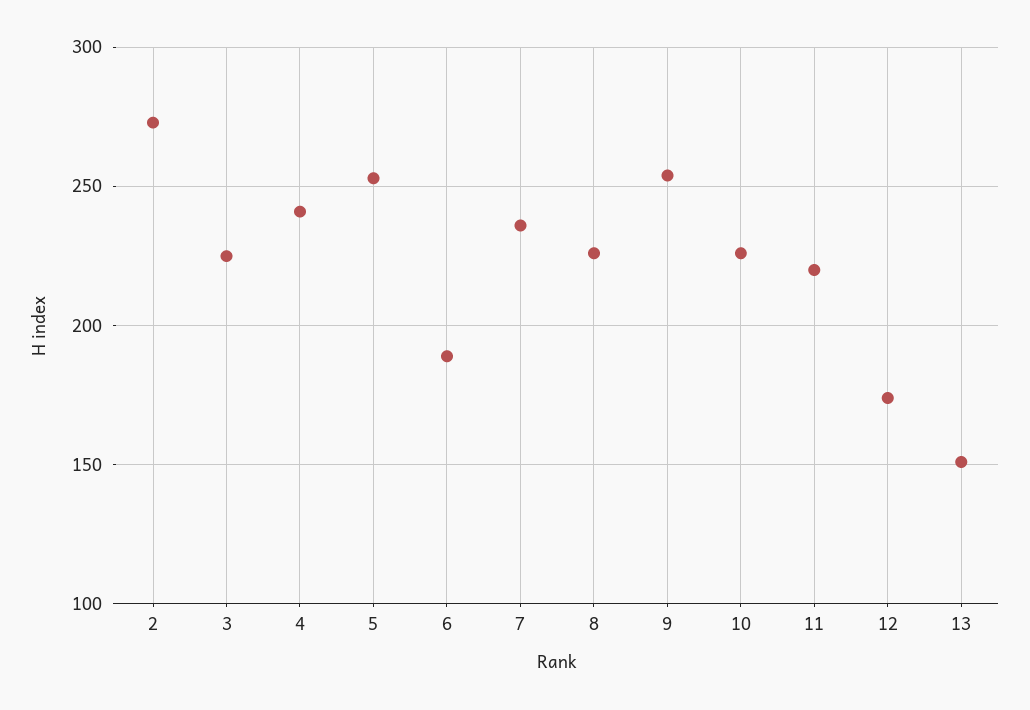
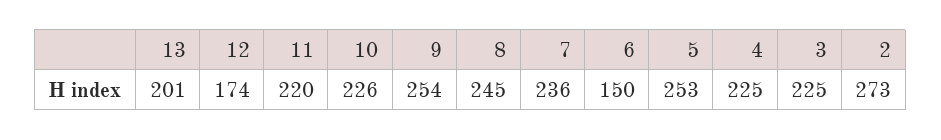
4: 240 -> 225
6: 190 -> 150
8: 225 -> 245
13: 150 -> 201

